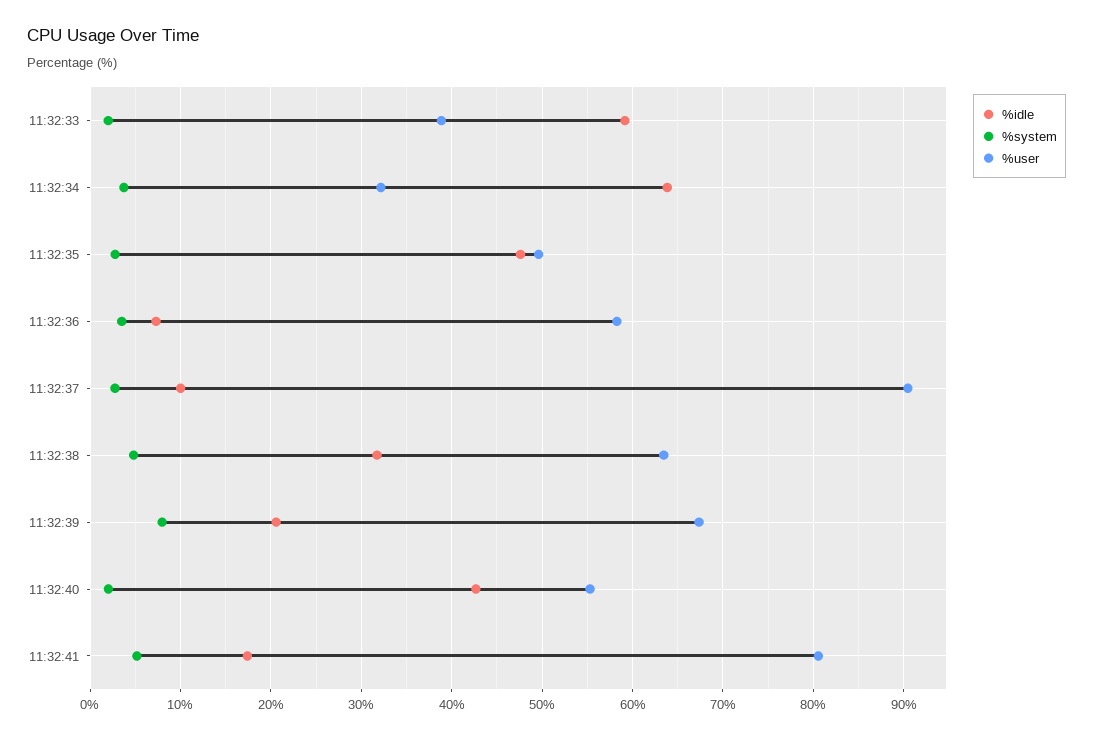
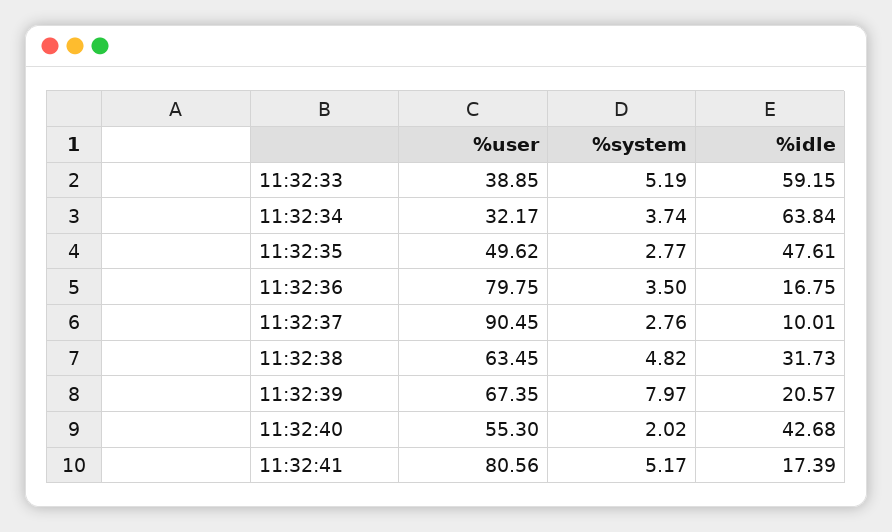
%system, 11:32:33: 2 -> 5.19
%idle, 11:32:36: 7 -> 16.75
%user, 11:32:36: 58 -> 79.75

